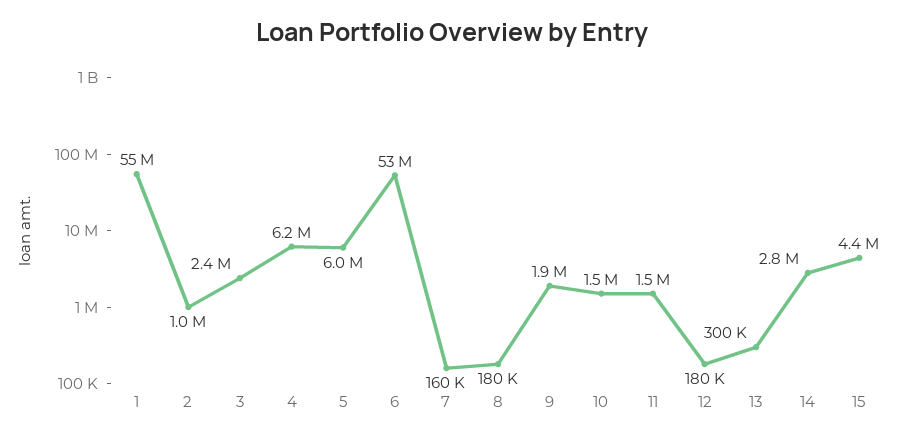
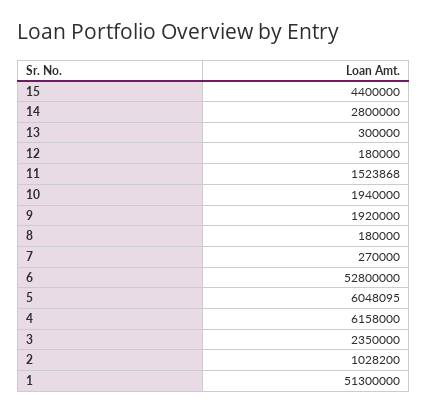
1: 55000000 -> 51300000
7: 160000 -> 270000
10: 1500000 -> 1940000

